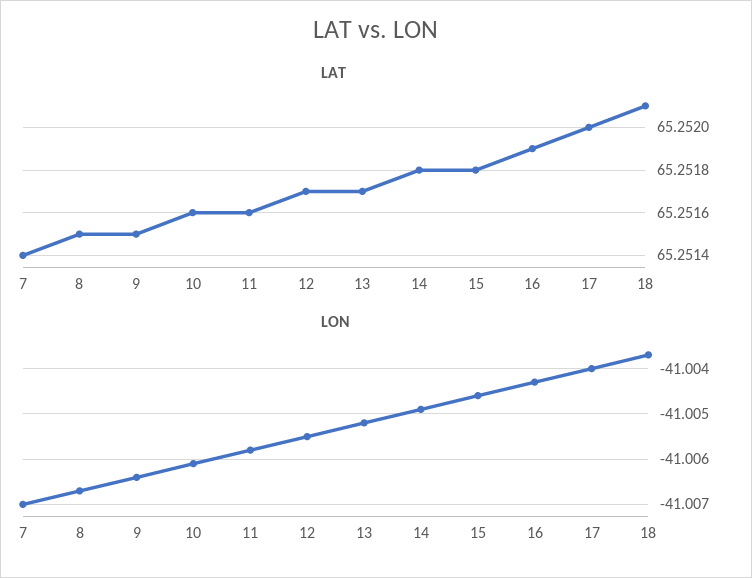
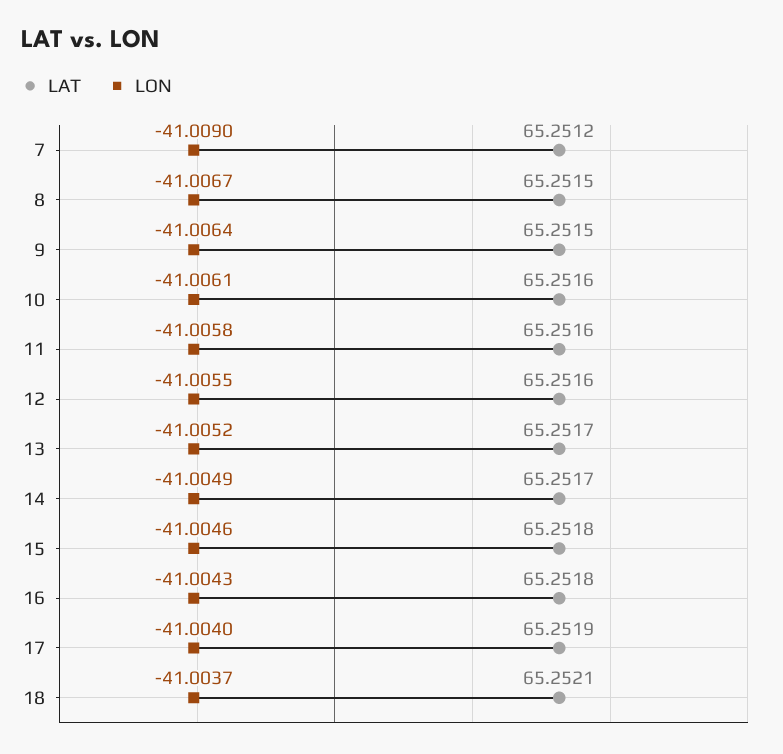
LAT, 7: 65.2514 -> 65.2512
LAT, 12: 65.2517 -> 65.2516
LAT, 14: 65.2518 -> 65.2517
LAT, 16: 65.2519 -> 65.2518
LAT, 17: 65.252 -> 65.2519
LON, 7: -41.007 -> -41.009

